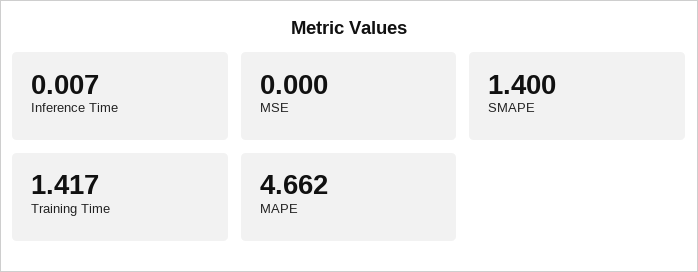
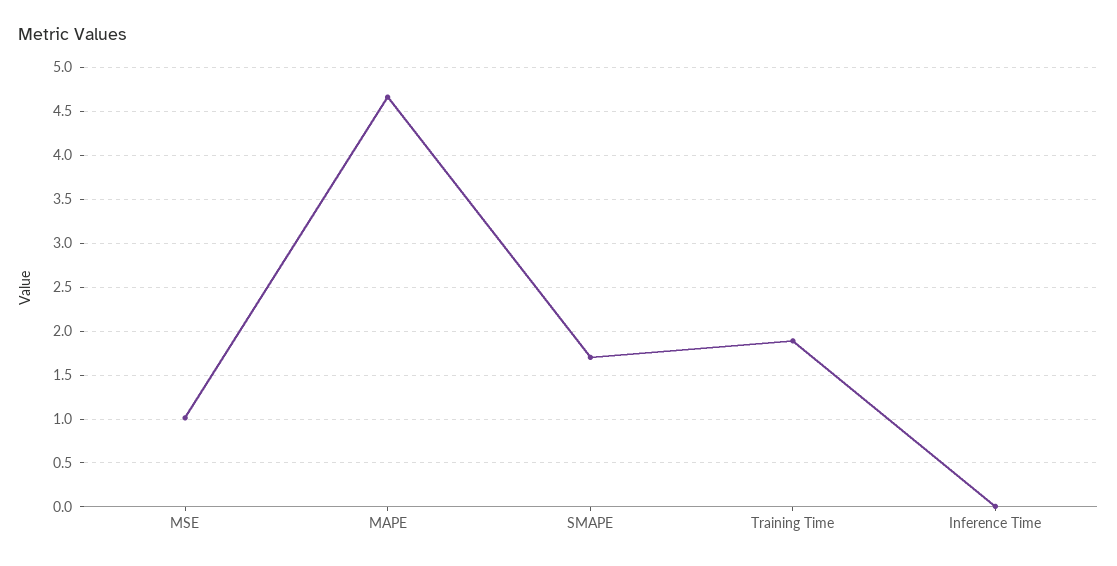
MSE: 0 -> 1
SMAPE: 1.4 -> 1.7
Training Time: 1.417 -> 1.9

